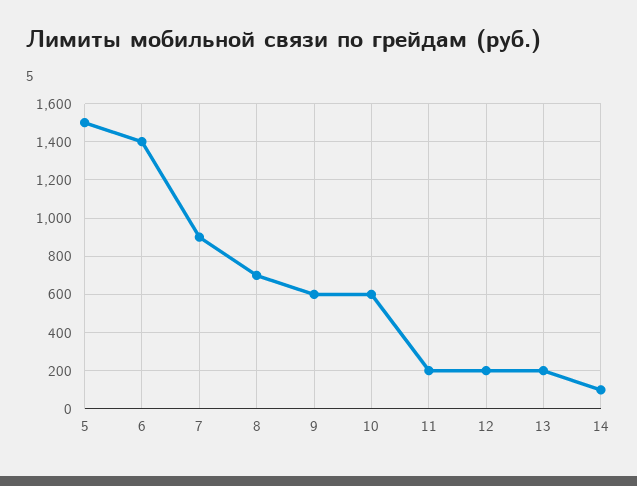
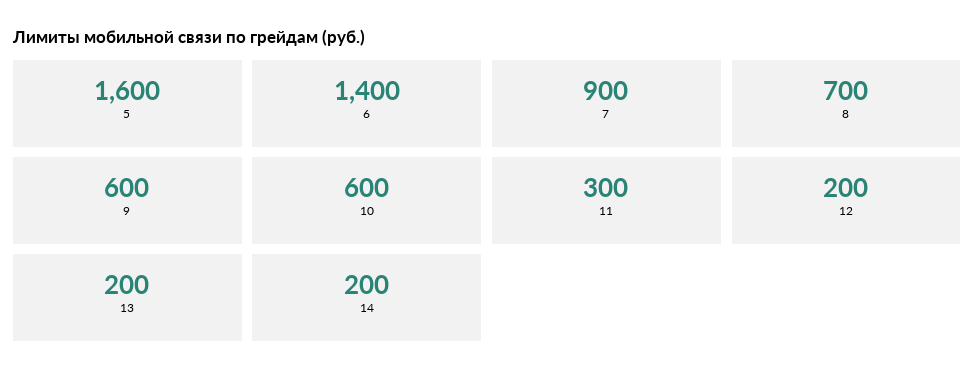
5: 1500 -> 1600
11: 200 -> 300
14: 100 -> 200

